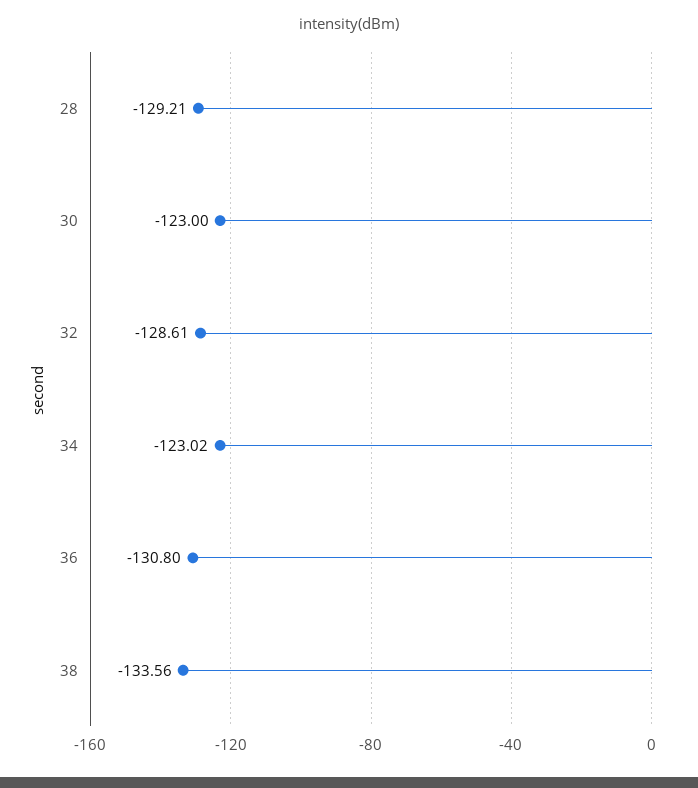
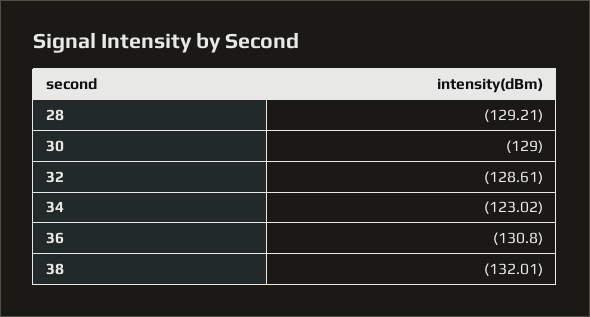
30: -123 -> -129
38: -133.56 -> -132.01

